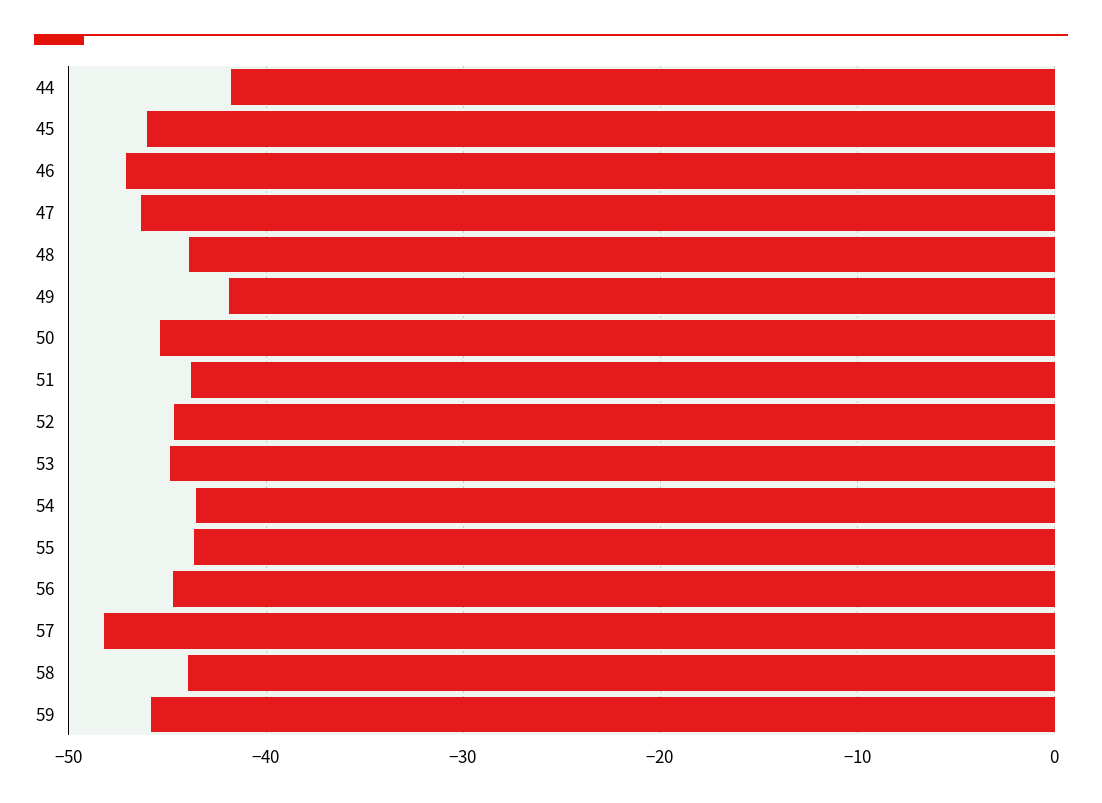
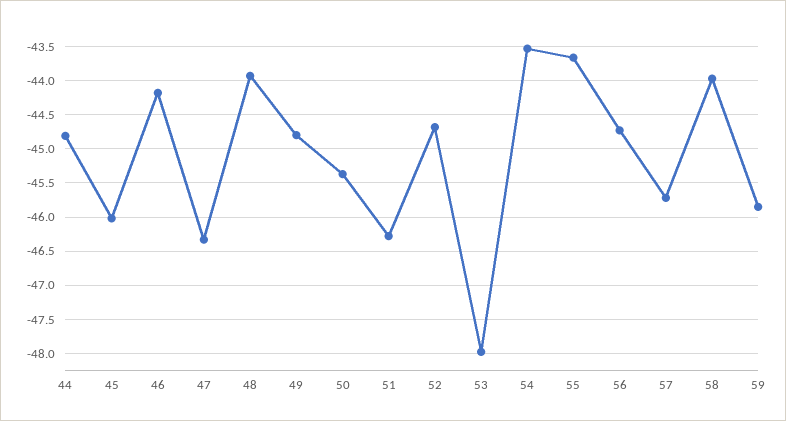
44: -42 -> -44.8
46: -47 -> -44.2
49: -42 -> -44.8
51: -44 -> -46.3
53: -45 -> -48
57: -48 -> -45.7

